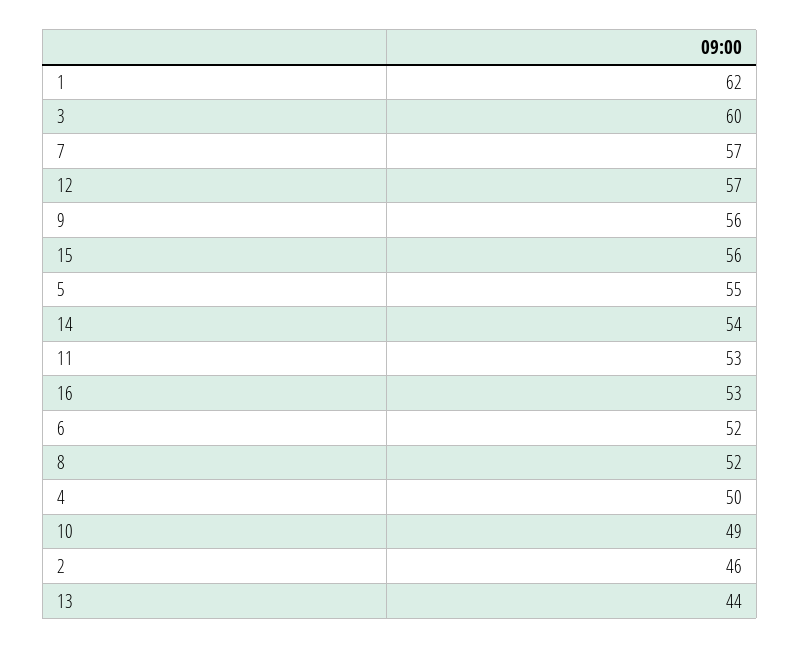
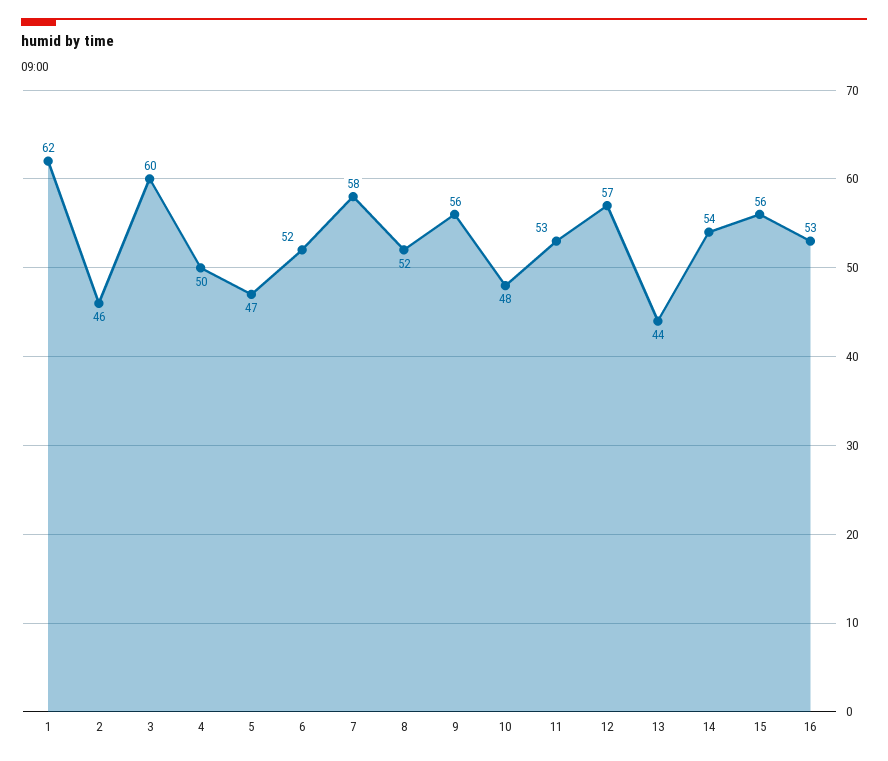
7: 57 -> 58
5: 55 -> 47
10: 49 -> 48

